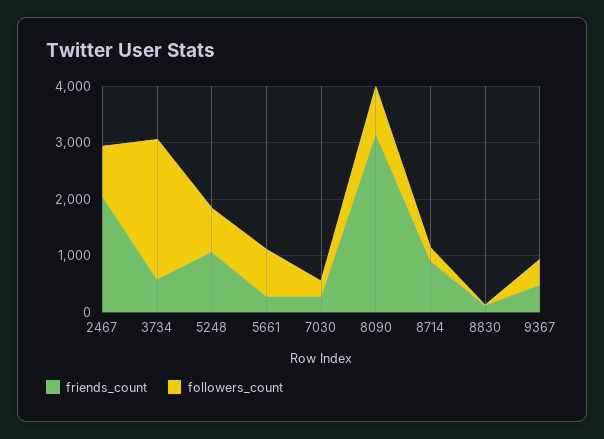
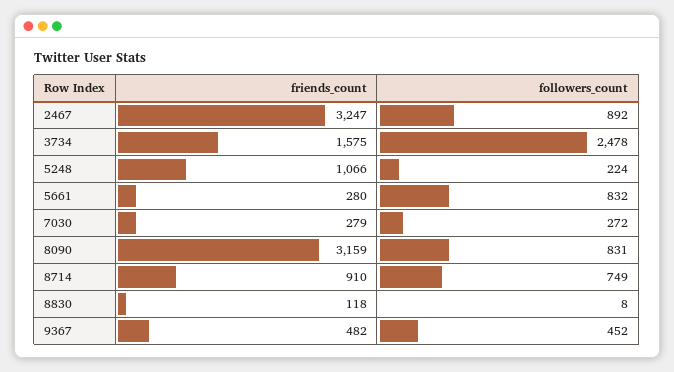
friends_count, 2467: 2000 -> 3247
friends_count, 3734: 600 -> 1575
followers_count, 5248: 800 -> 224
followers_count, 8714: 200 -> 749

